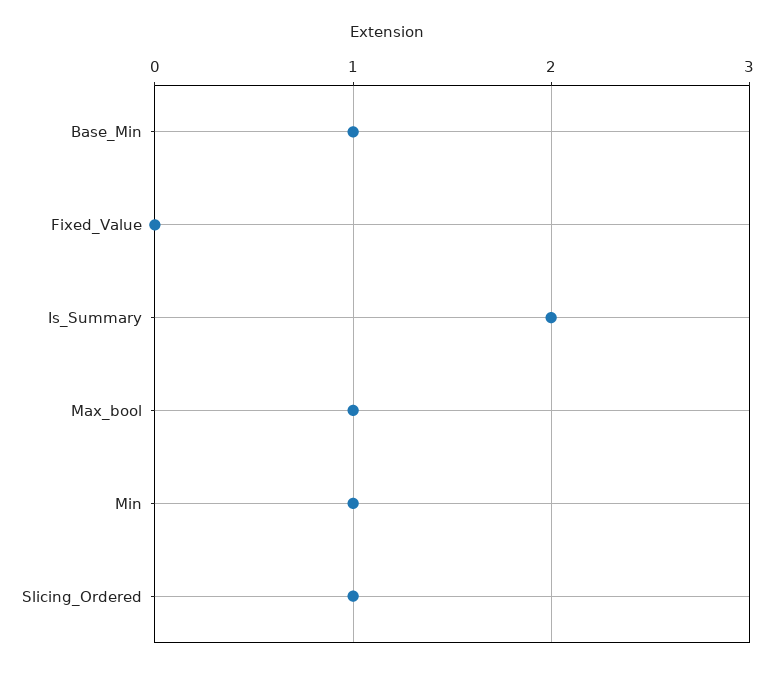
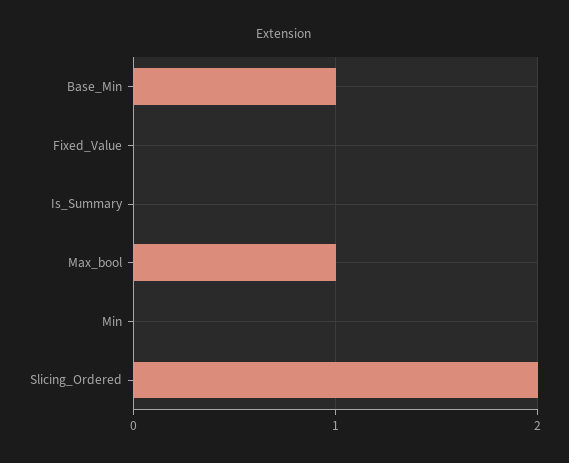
Is_Summary: 2 -> 0
Min: 1 -> 0
Slicing_Ordered: 1 -> 2

